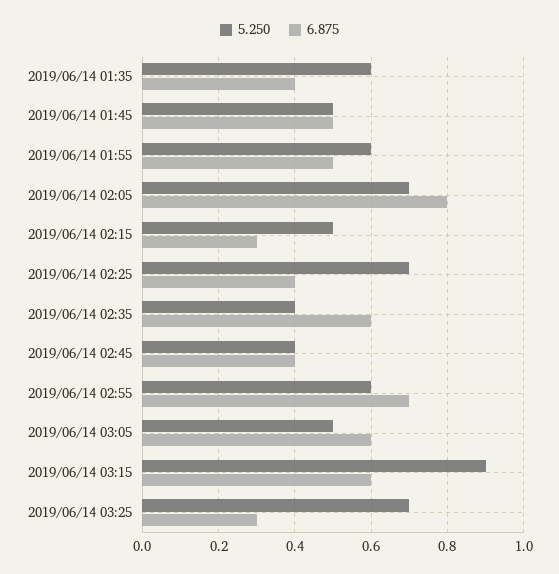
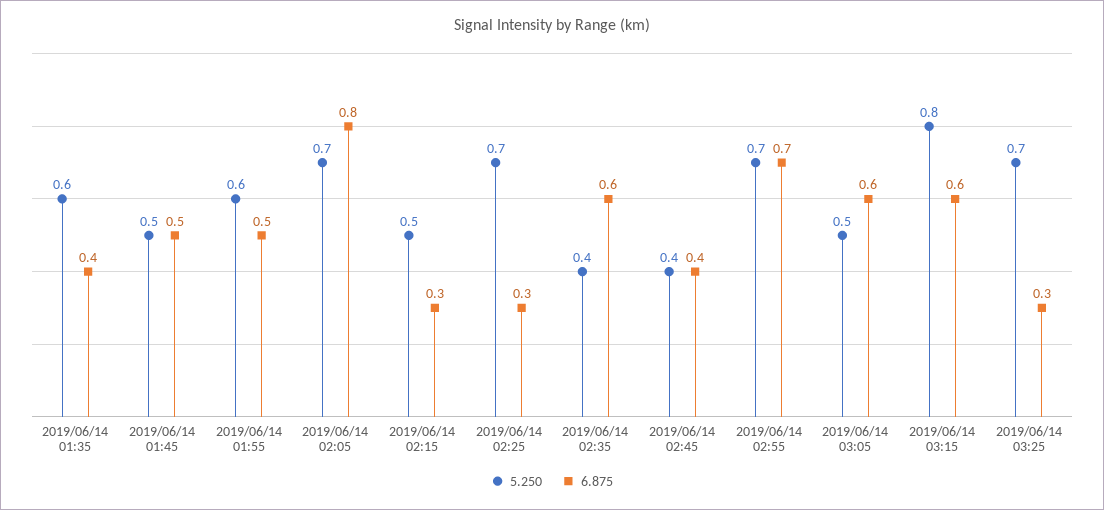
6.875, 2019/06/14 02:25: 0.4 -> 0.3
5.250, 2019/06/14 02:55: 0.6 -> 0.7
5.250, 2019/06/14 03:15: 0.9 -> 0.8

